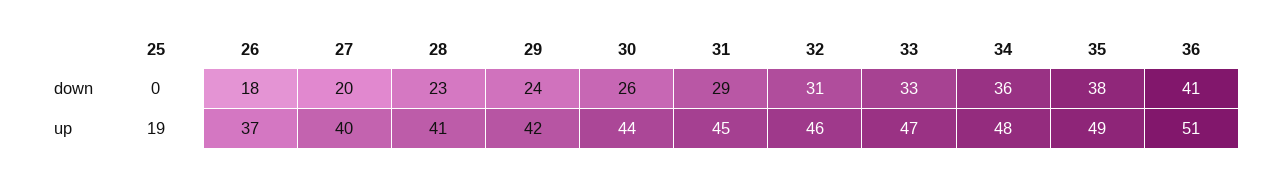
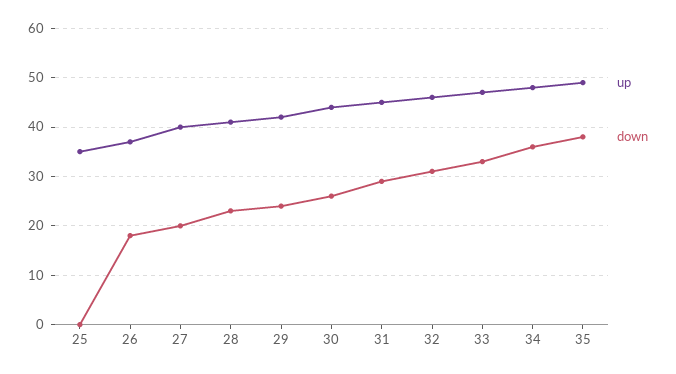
down, 36: 41 -> none
up, 25: 19 -> 35
up, 36: 51 -> none

